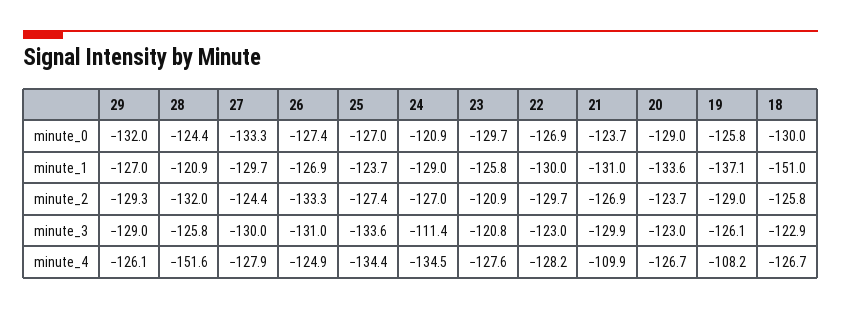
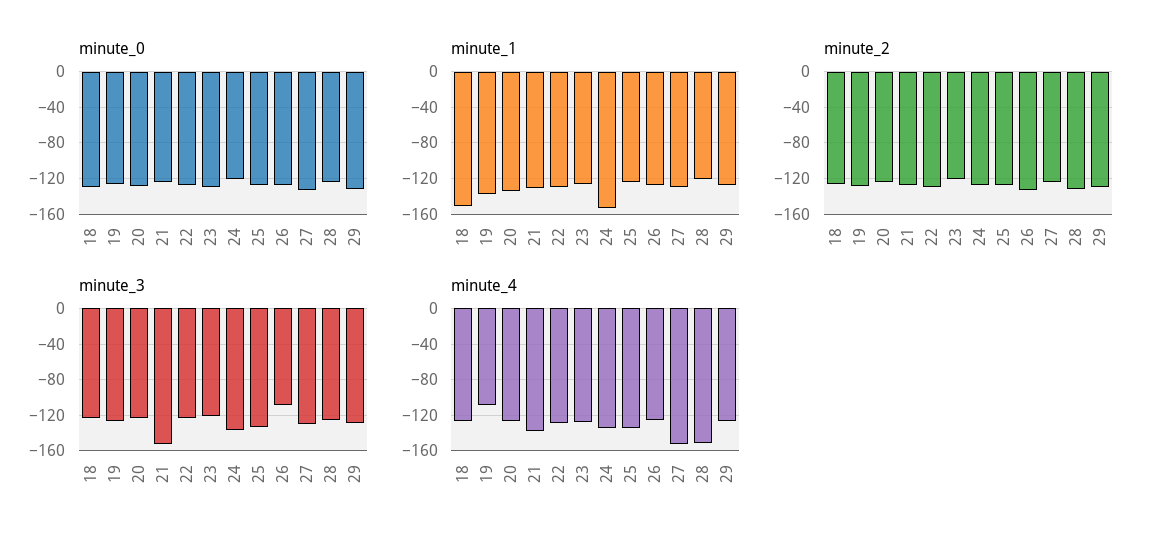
minute_1, 24: -129 -> -150
minute_3, 26: -131 -> -110
minute_3, 24: -111.4 -> -140
minute_3, 21: -129.9 -> -150
minute_4, 27: -127.9 -> -150
minute_4, 21: -109.9 -> -140

